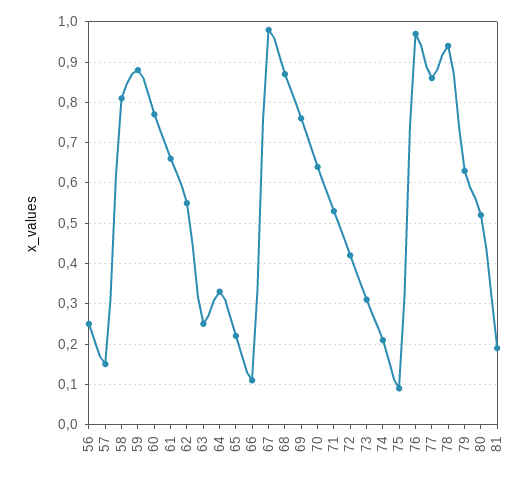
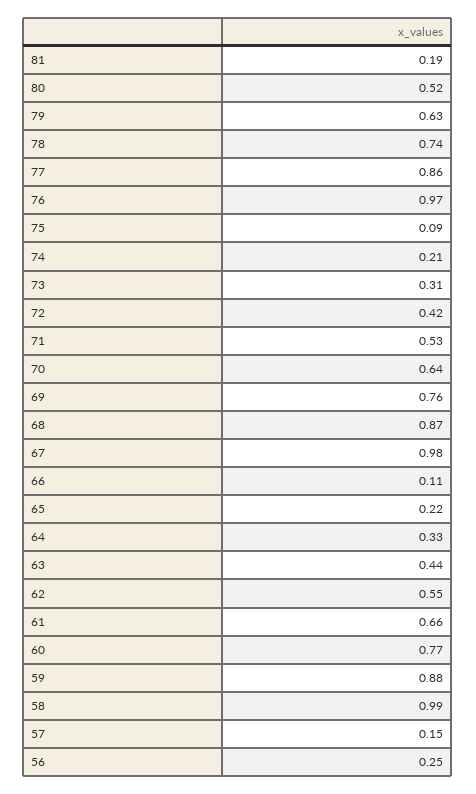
58: 0.8 -> 0.99
63: 0.25 -> 0.44
78: 0.95 -> 0.74

